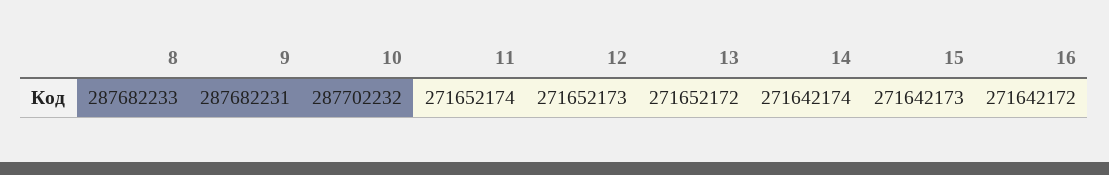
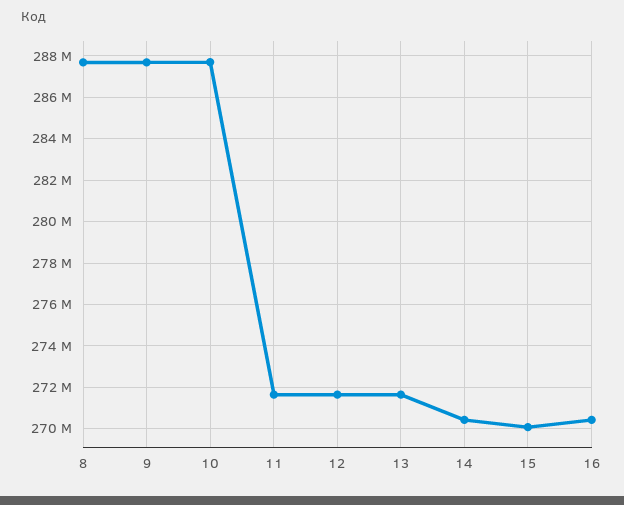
14: 271642174 -> 270500000
15: 271642173 -> 270000000
16: 271642172 -> 270500000

